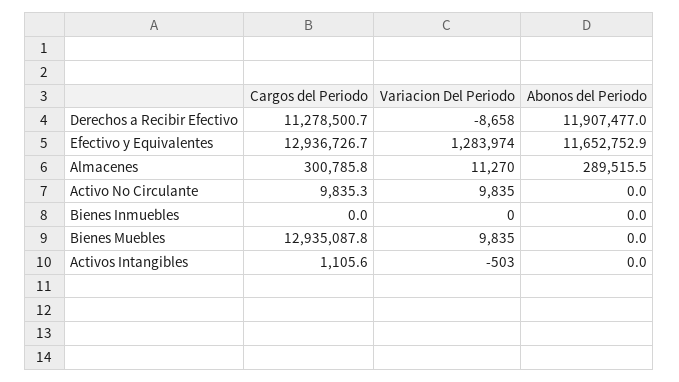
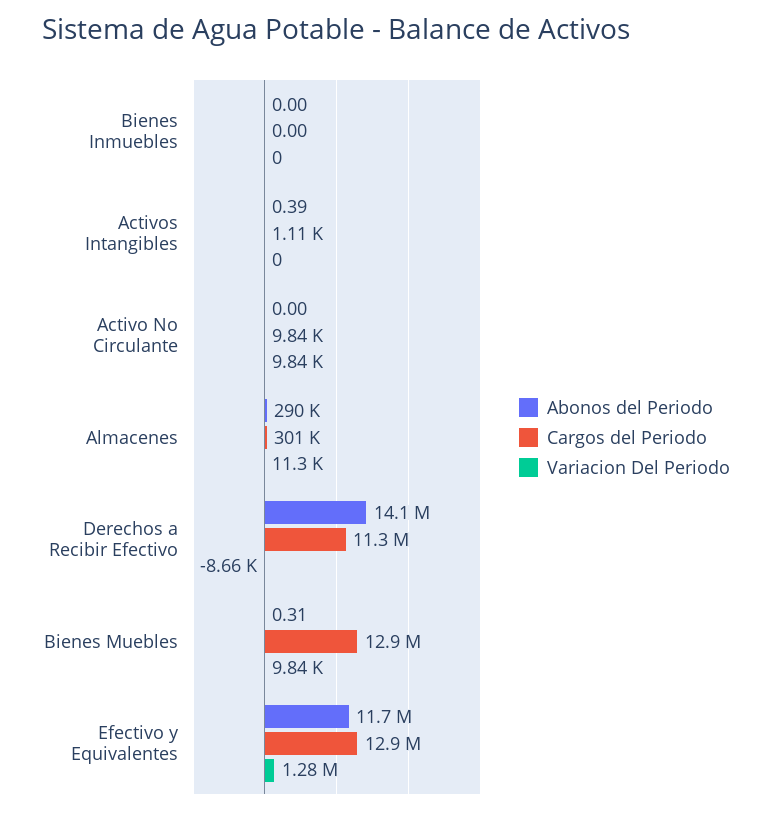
Abonos del Periodo, Derechos a Recibir Efectivo: 11907477 -> 14100000
Abonos del Periodo, Bienes Muebles: 0 -> 0.31
Variacion Del Periodo, Activos Intangibles: -503 -> 0
Abonos del Periodo, Activos Intangibles: 0 -> 0.39

